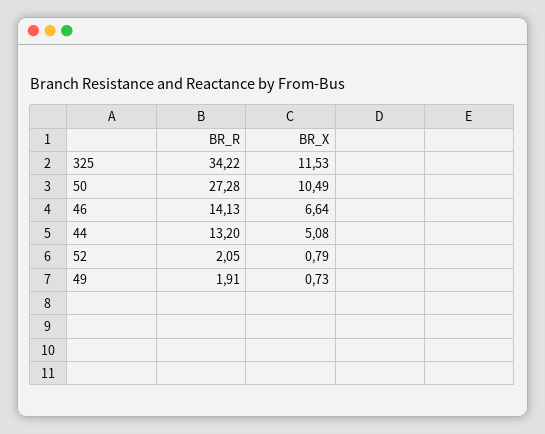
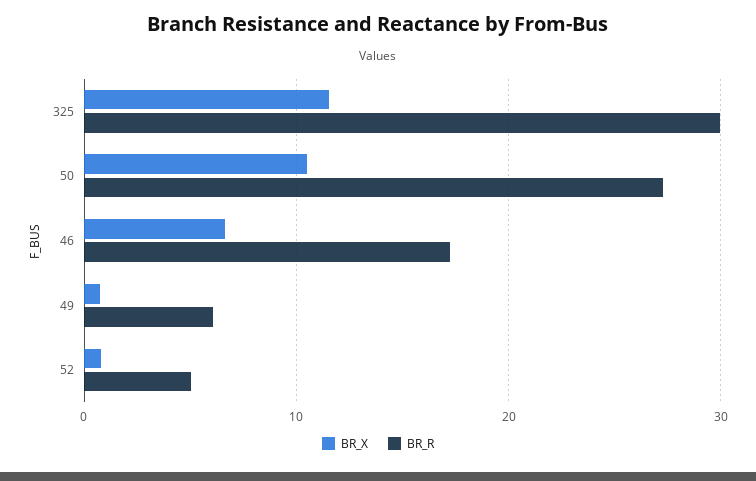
BR_R, 325: 34.22 -> 30
BR_R, 46: 14.13 -> 17
BR_R, 44: 13.2 -> none
BR_X, 44: 5.08 -> none
BR_R, 52: 2.05 -> 5
BR_R, 49: 1.91 -> 6

